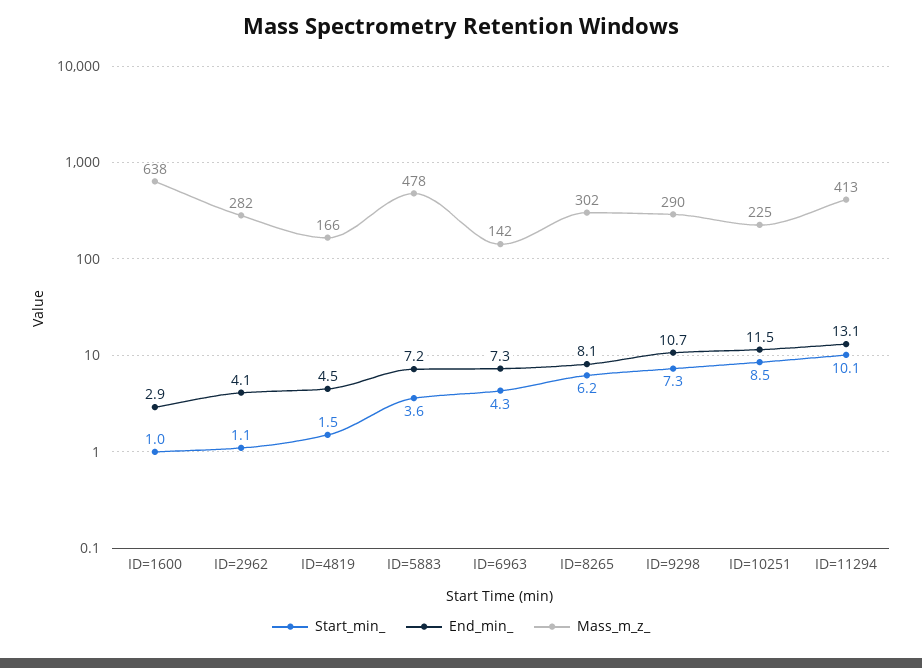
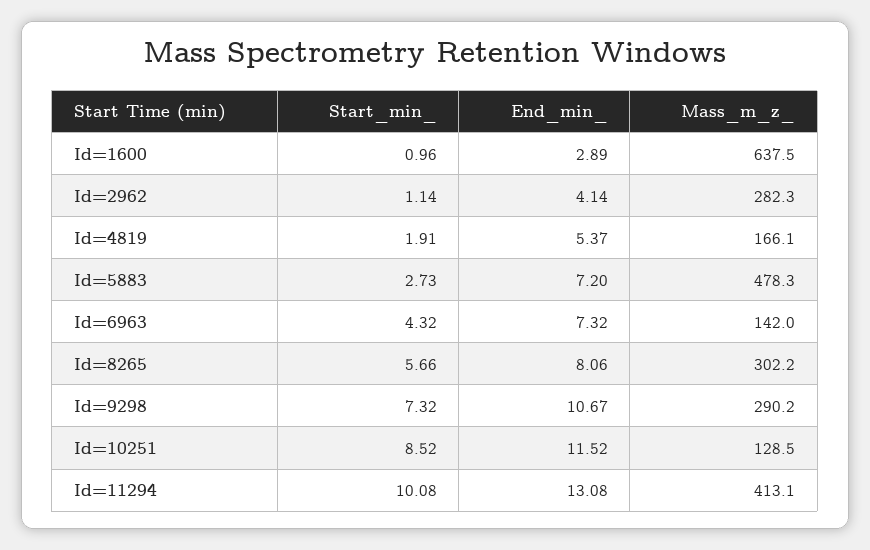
Start_min_, ID=4819: 1.5 -> 1.91
End_min_, ID=4819: 4.5 -> 5.37
Start_min_, ID=5883: 3.6 -> 2.73
Start_min_, ID=8265: 6.2 -> 5.66
Mass_m_z_, ID=10251: 225 -> 128.5

